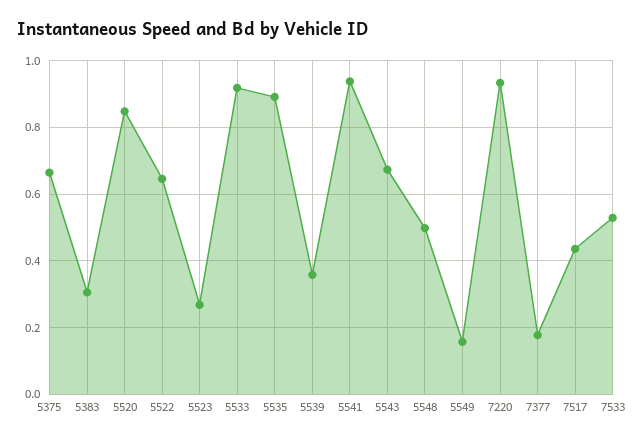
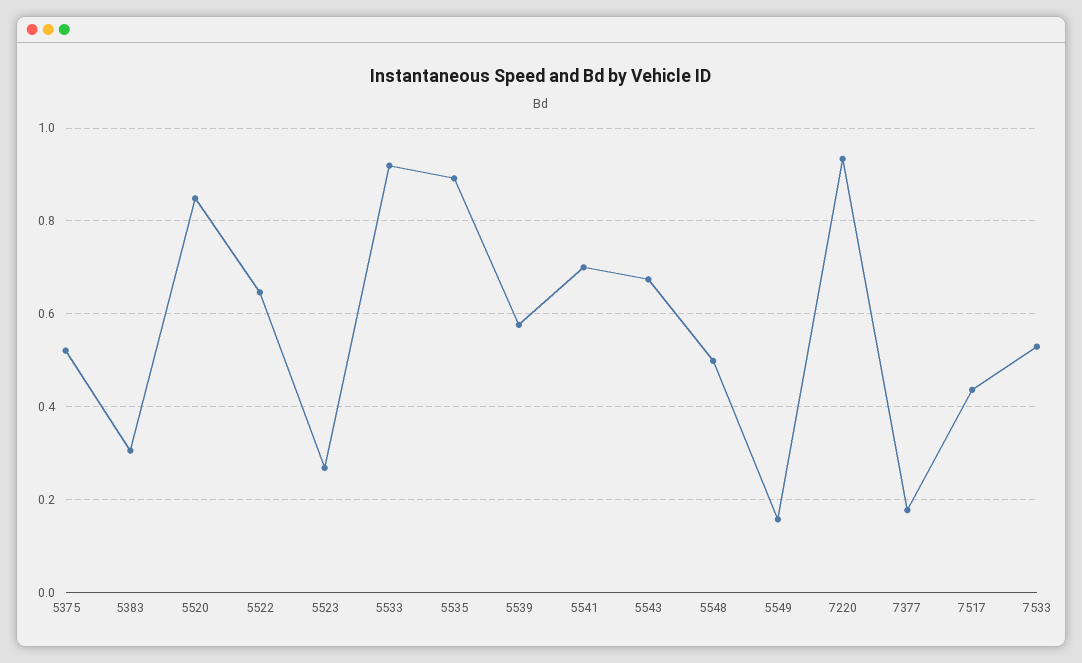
5375: 0.66 -> 0.52
5539: 0.36 -> 0.58
5541: 0.94 -> 0.7

